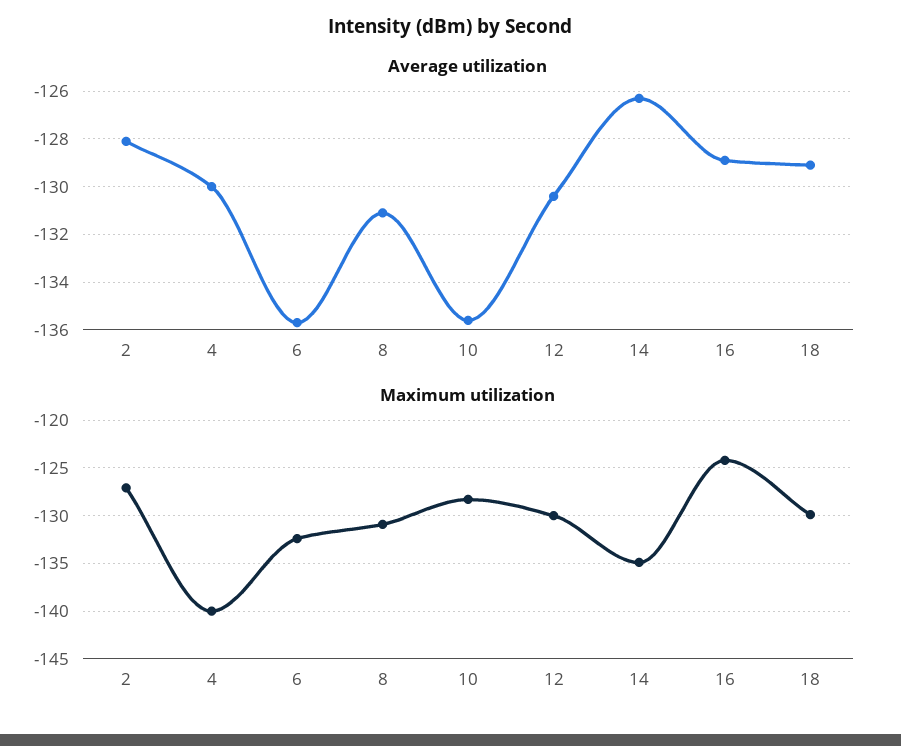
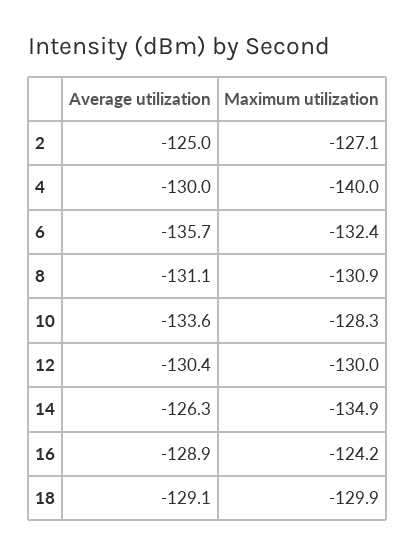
Average utilization, 2: -128 -> -125
Average utilization, 10: -135.5 -> -133.6

